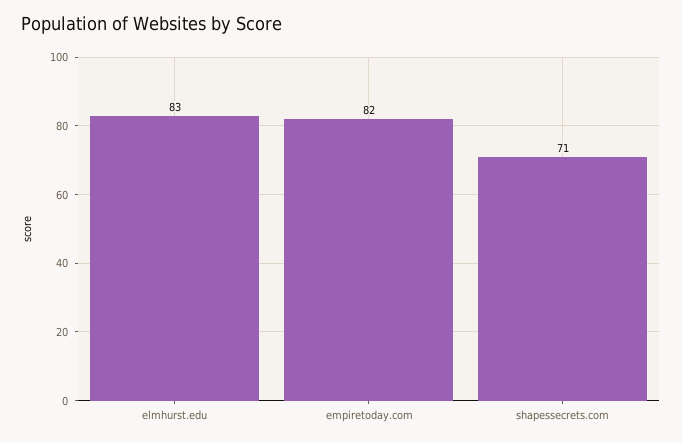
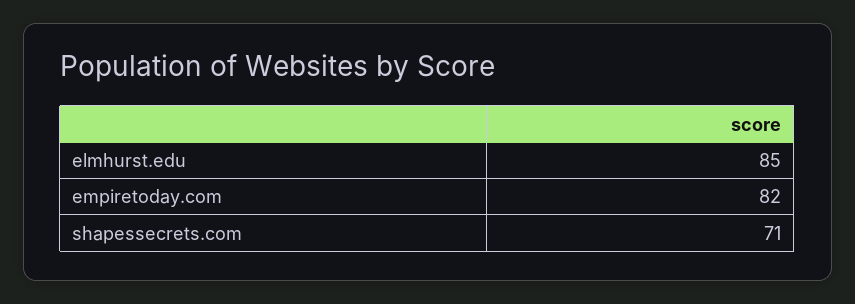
elmhurst.edu: 83 -> 85

